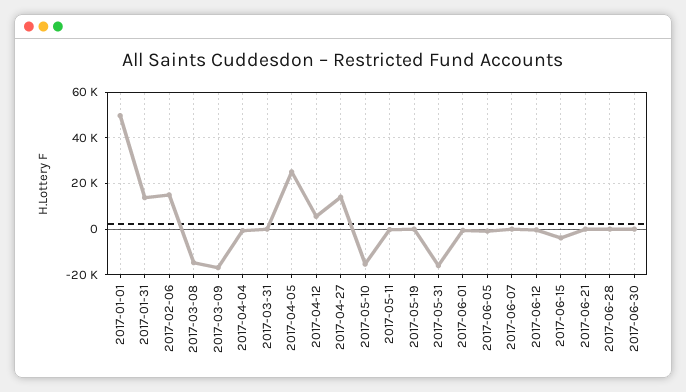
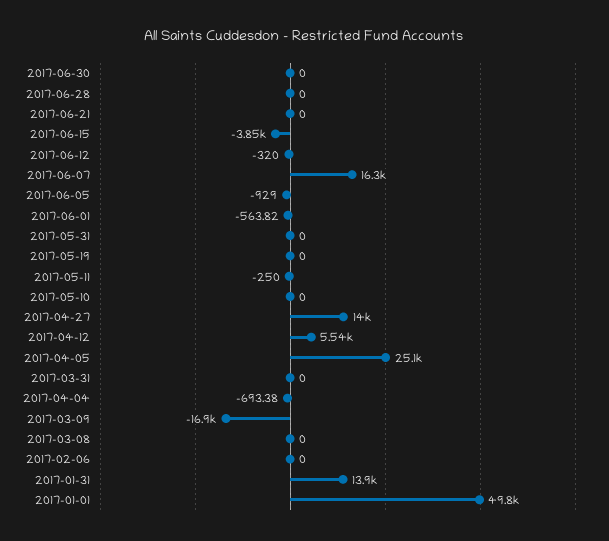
2017-02-06: 15000 -> 0
2017-03-08: -15000 -> 0
2017-05-10: -15000 -> 0
2017-05-31: -15000 -> 0
2017-06-07: 0 -> 16300

